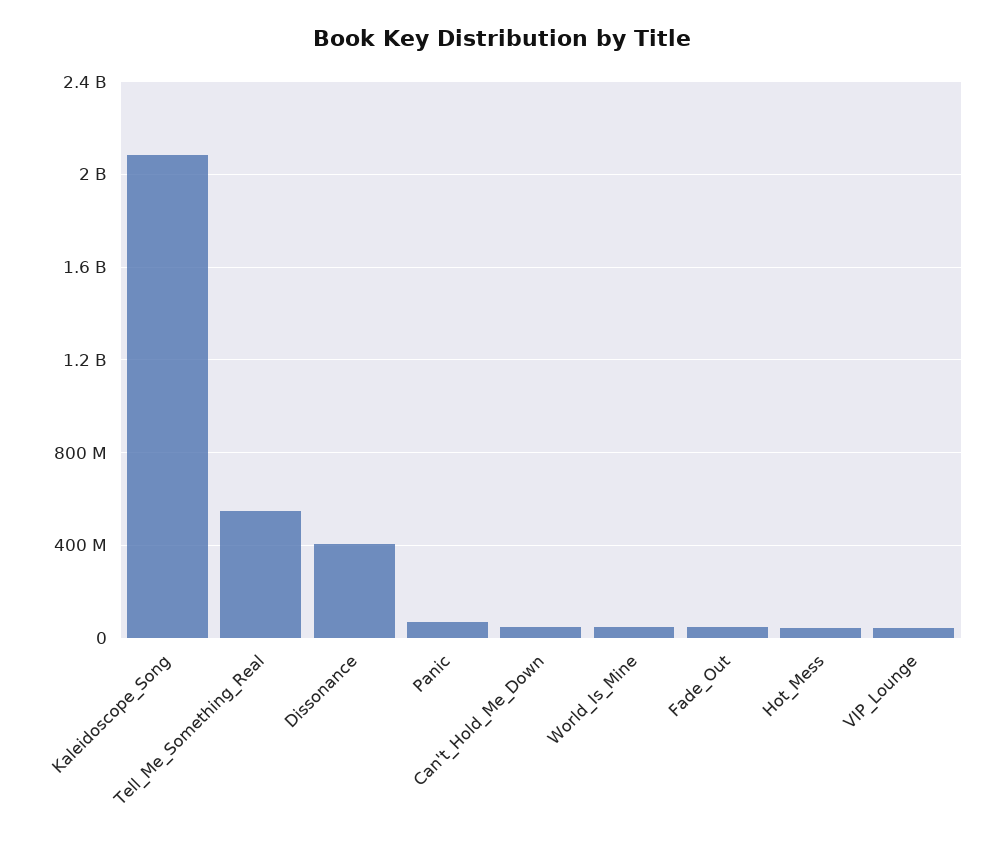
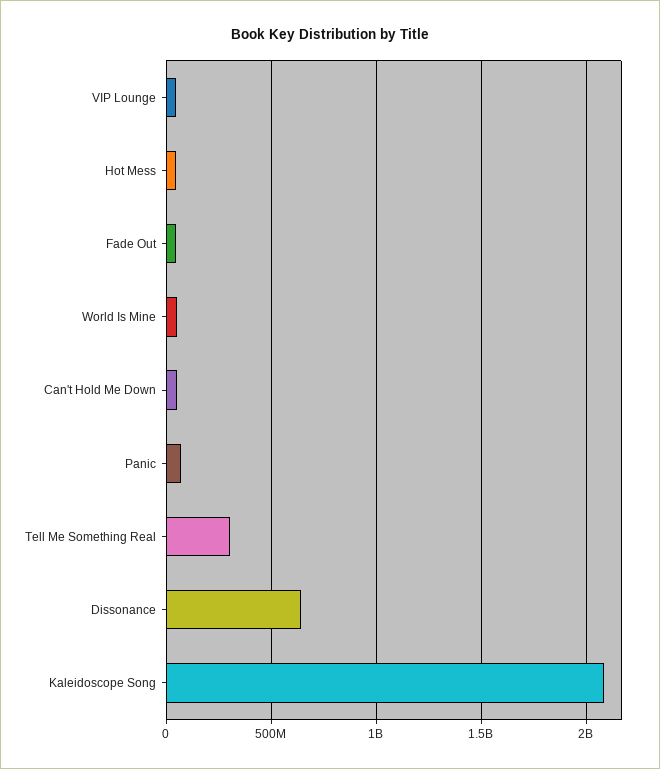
Tell_Me_Something_Real: 550000000 -> 300000000
Dissonance: 400000000 -> 650000000

